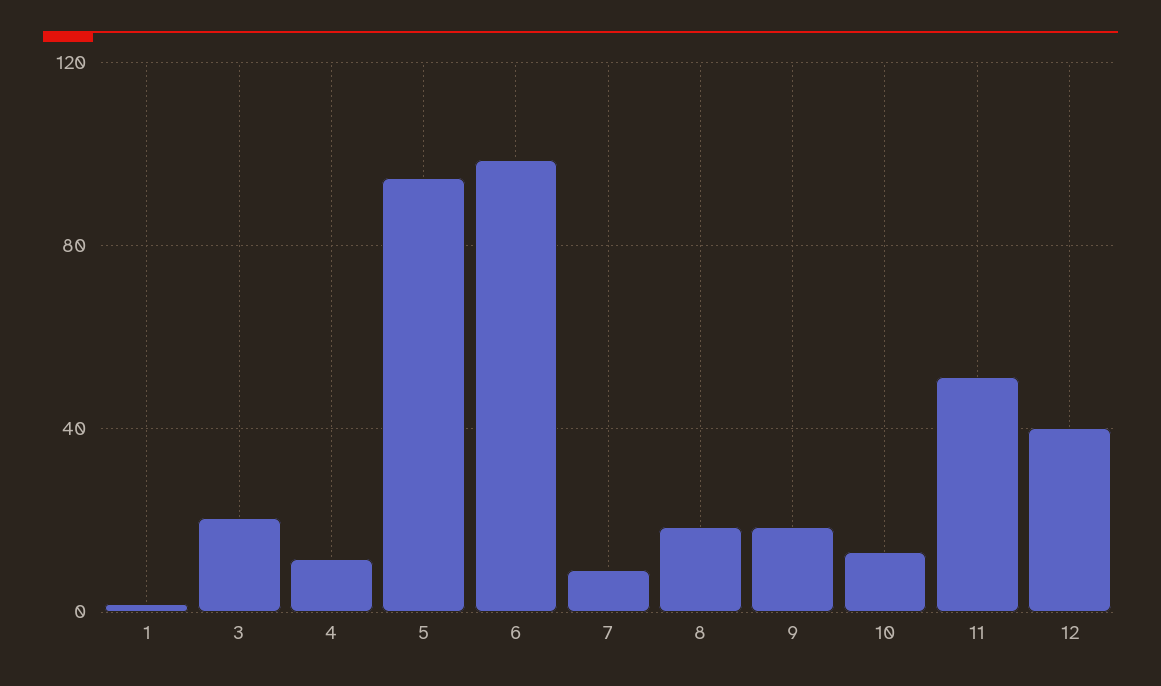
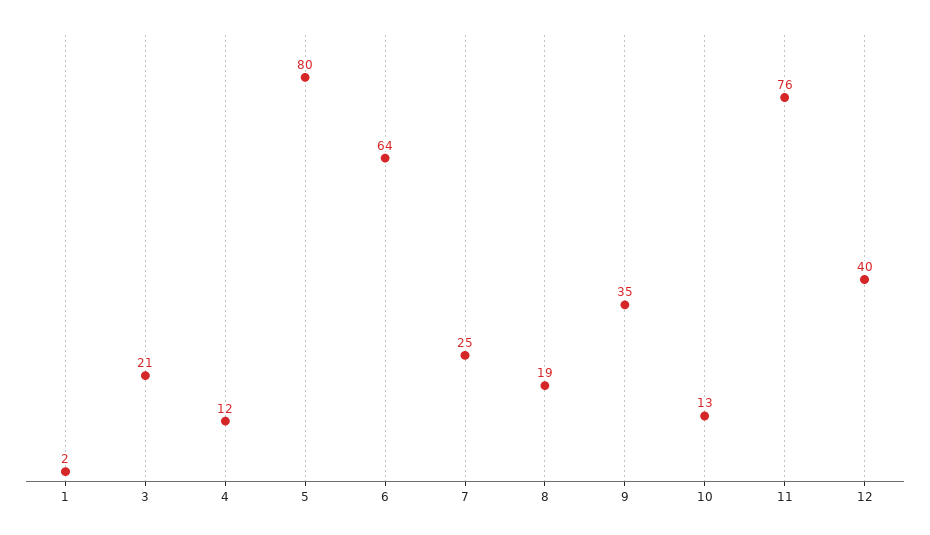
5: 95 -> 80
6: 100 -> 64
7: 10 -> 25
9: 20 -> 35
11: 50 -> 76

